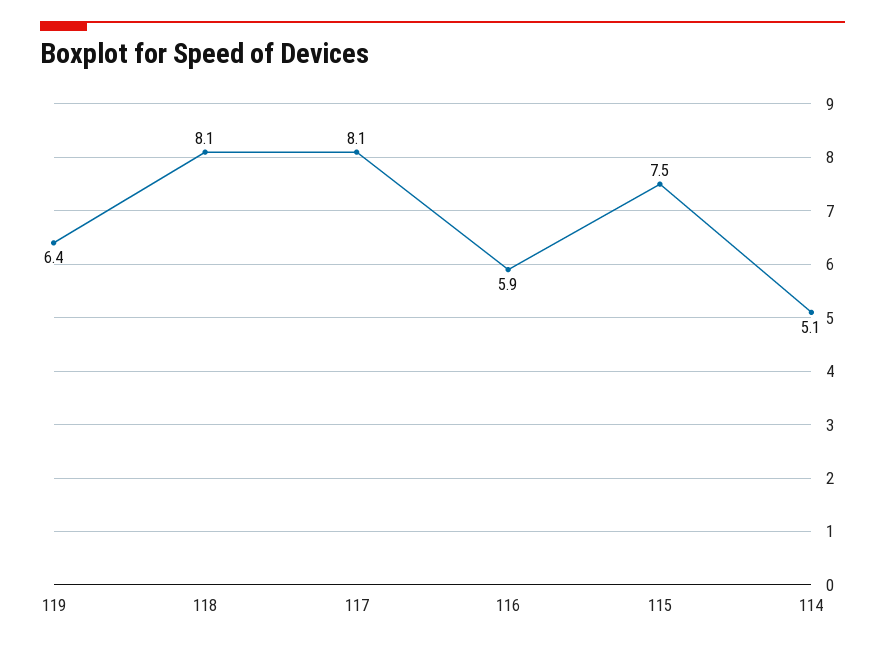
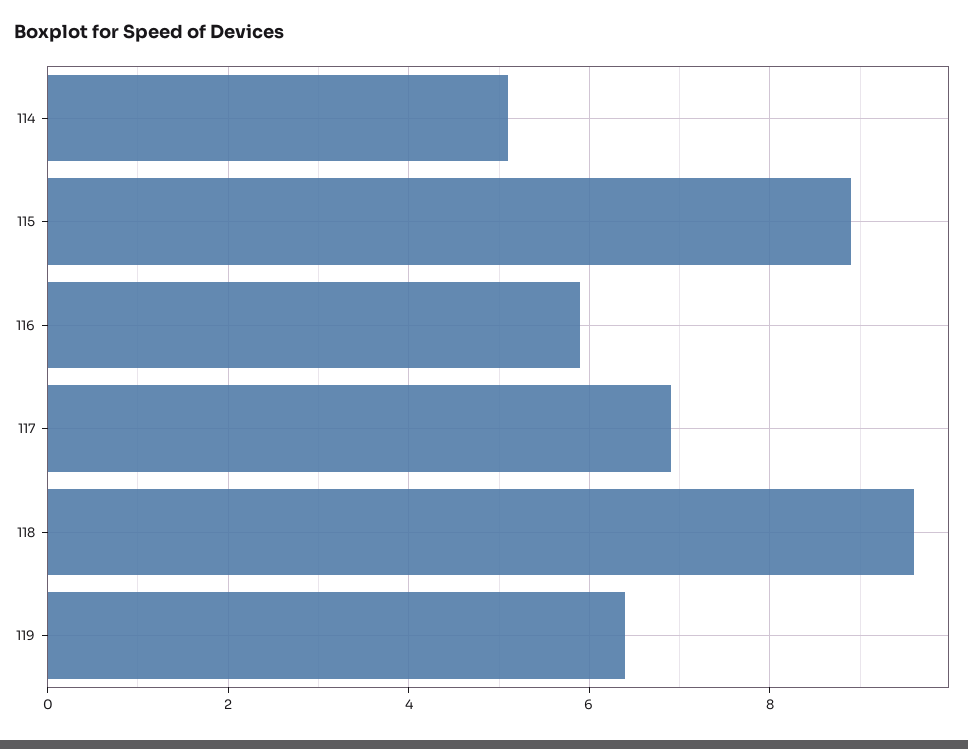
118: 8.1 -> 9.5
117: 8.1 -> 7
115: 7.5 -> 9

